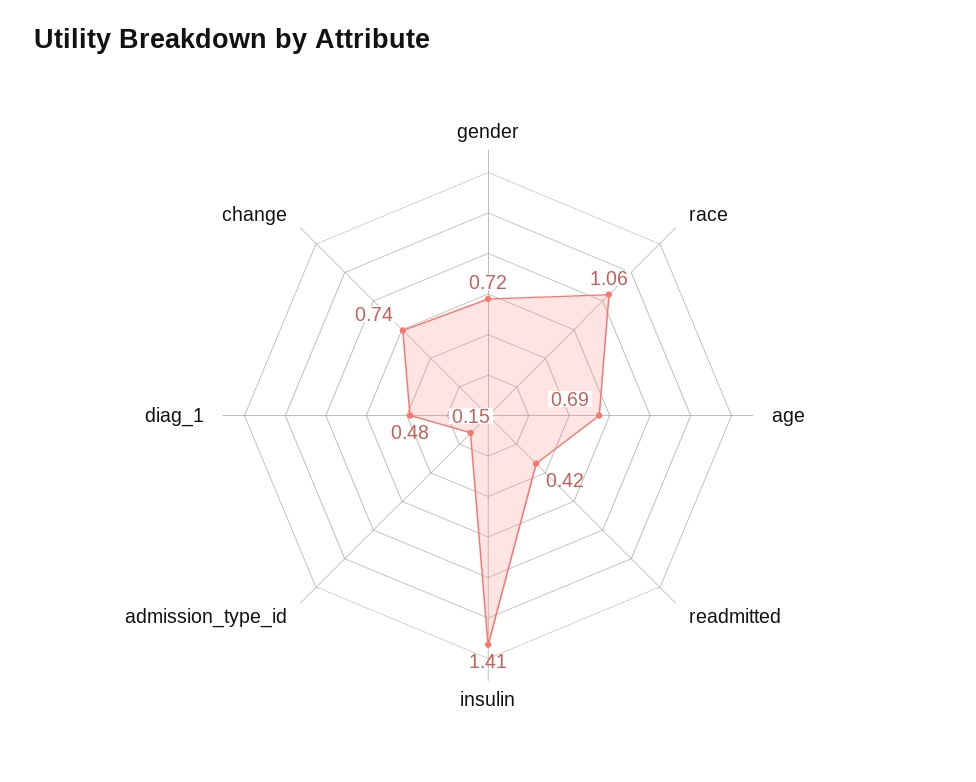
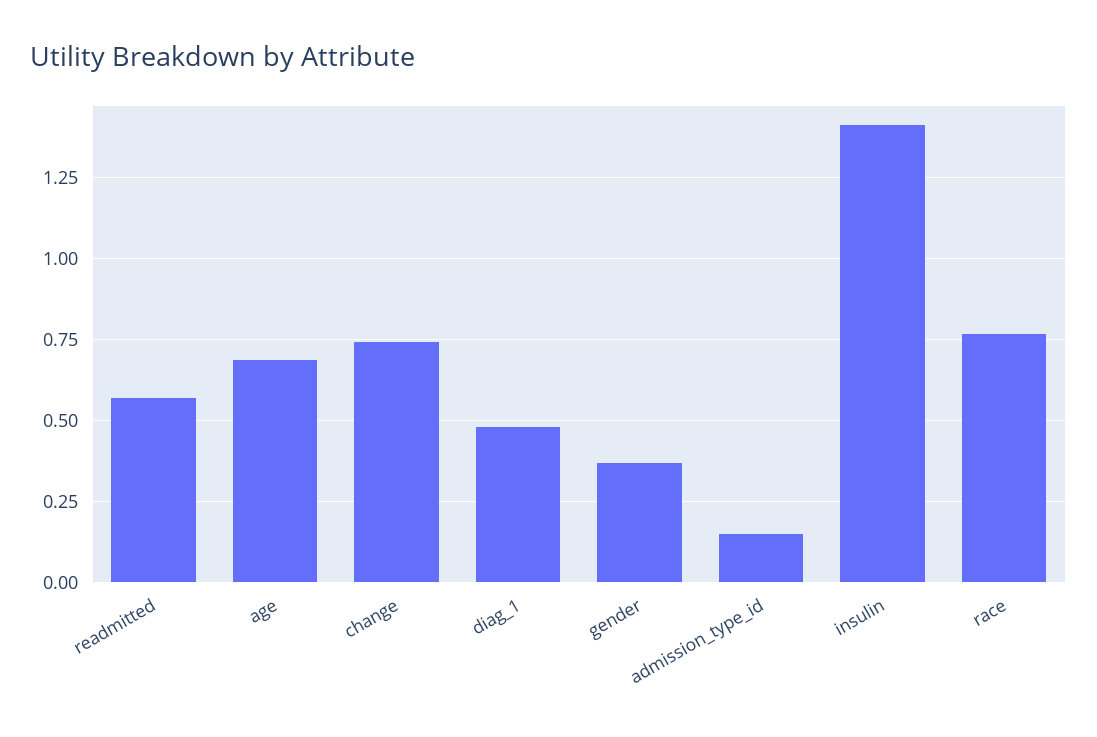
gender: 0.72 -> 0.375
race: 1.06 -> 0.775
readmitted: 0.42 -> 0.575

